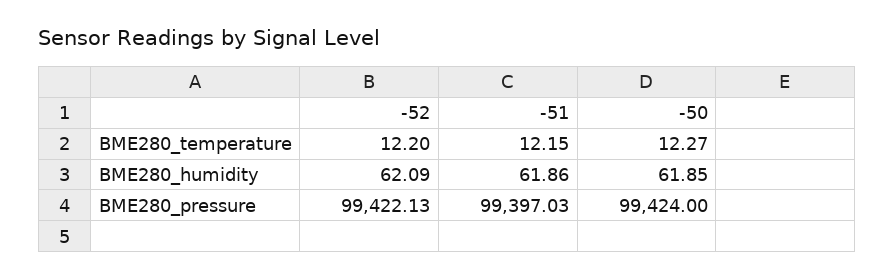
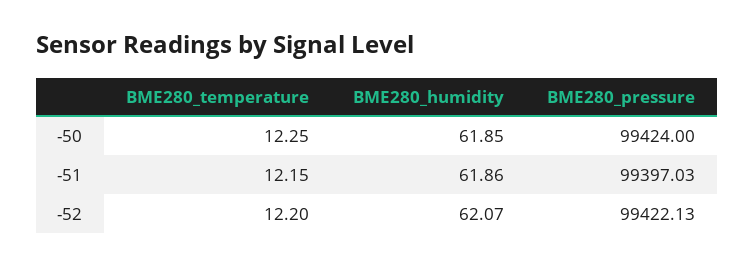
-50, BME280_temperature: 12.27 -> 12.25
-52, BME280_humidity: 62.09 -> 62.07

